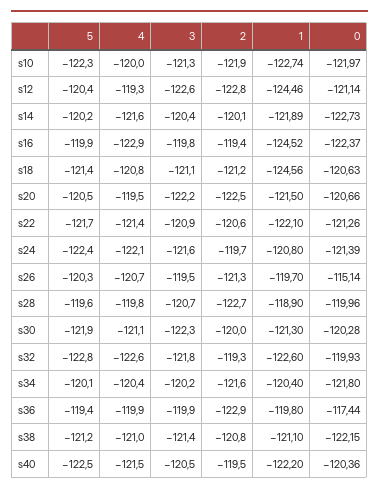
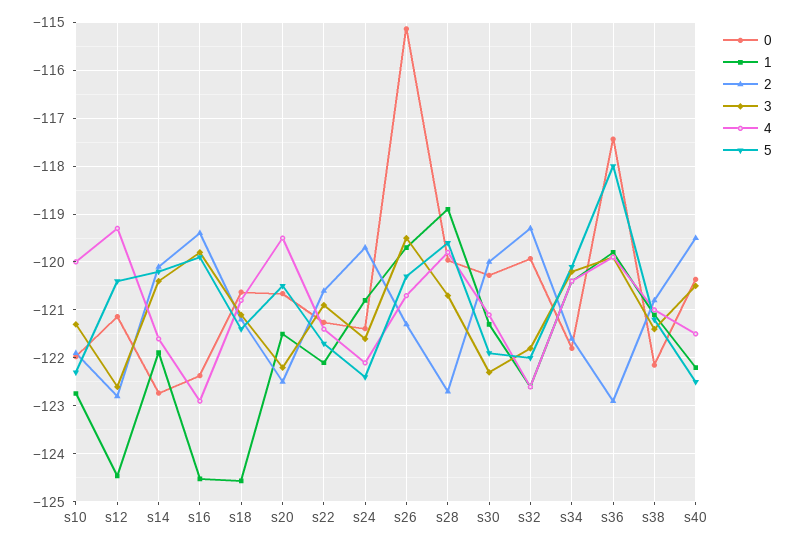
5, s32: -122.8 -> -122
5, s36: -119.4 -> -118

